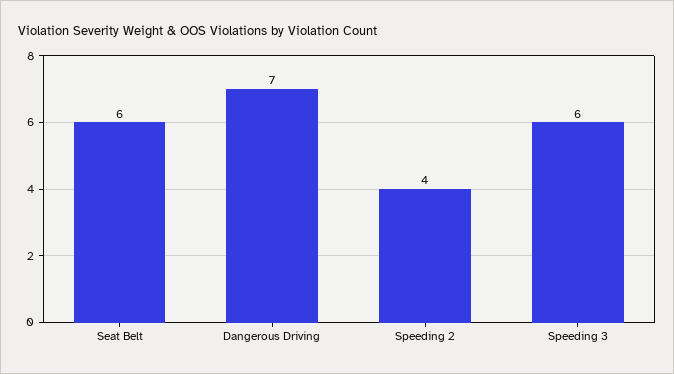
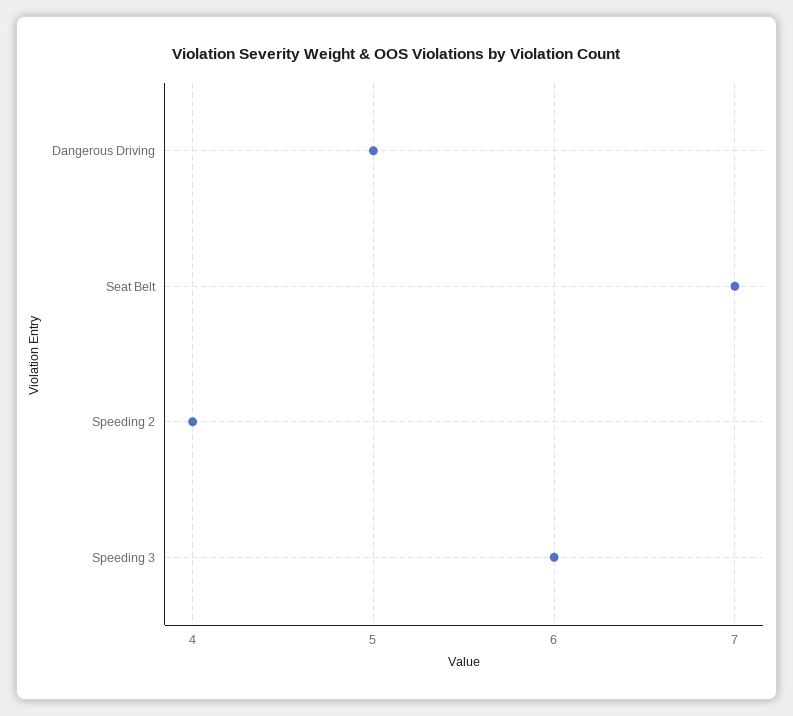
Seat Belt: 6 -> 7
Dangerous Driving: 7 -> 5

